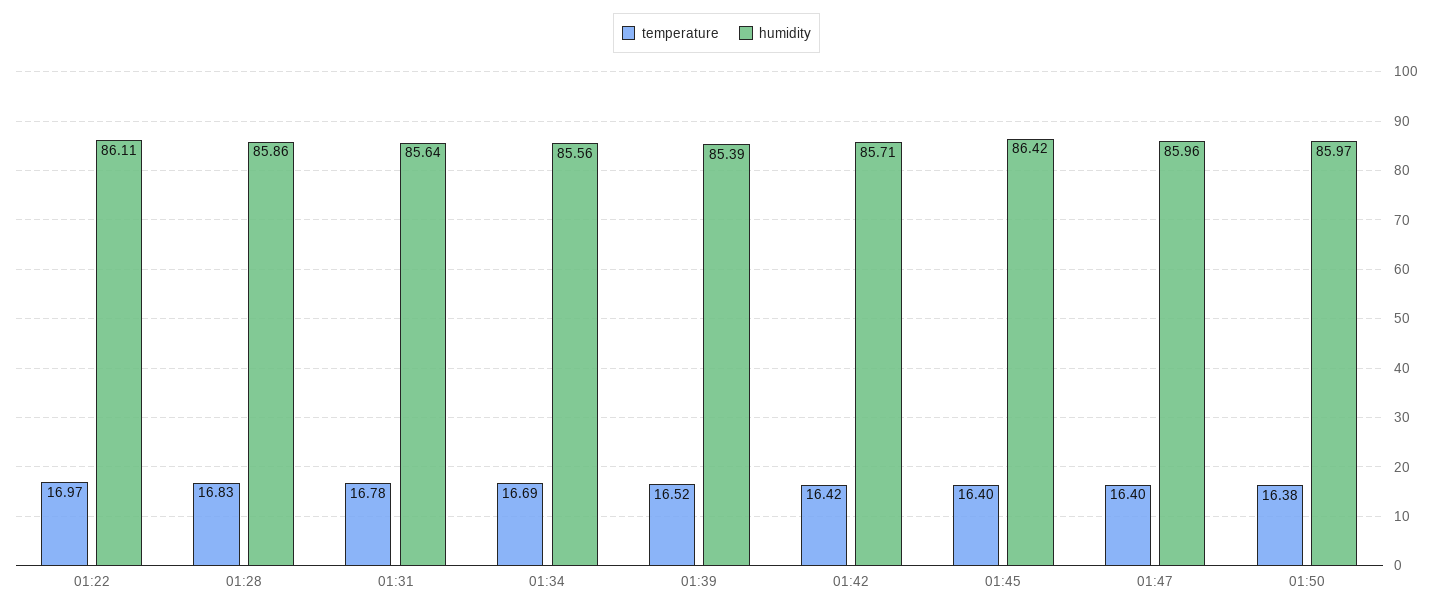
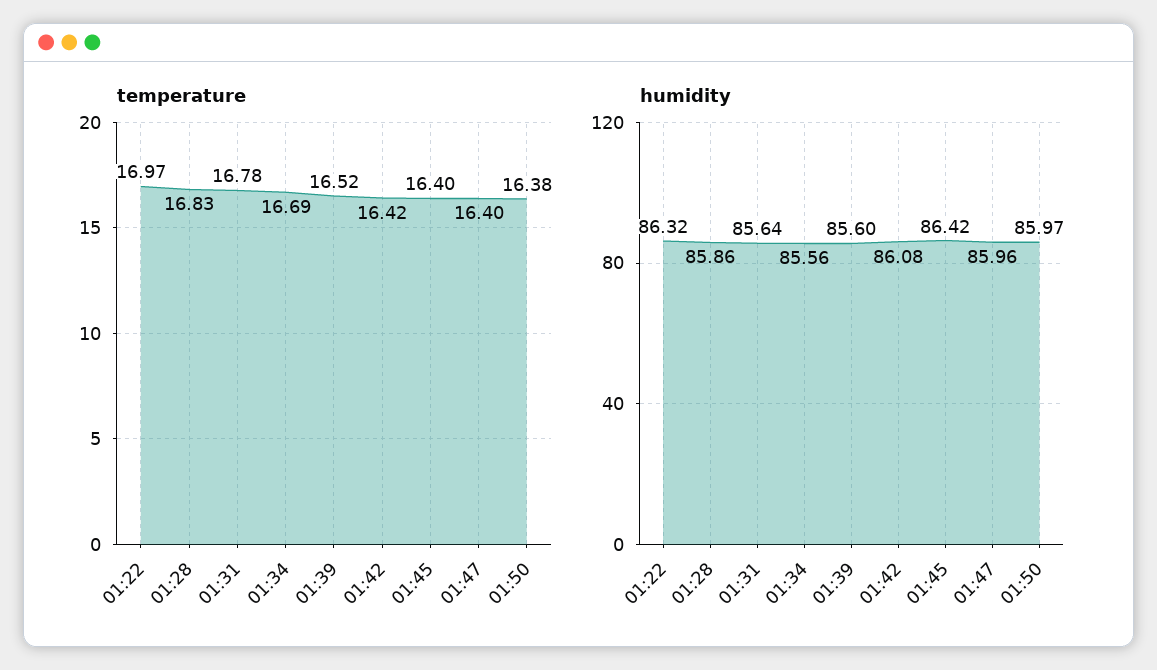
humidity, 01:22: 86.11 -> 86.32
humidity, 01:39: 85.39 -> 85.6
humidity, 01:42: 85.71 -> 86.08

